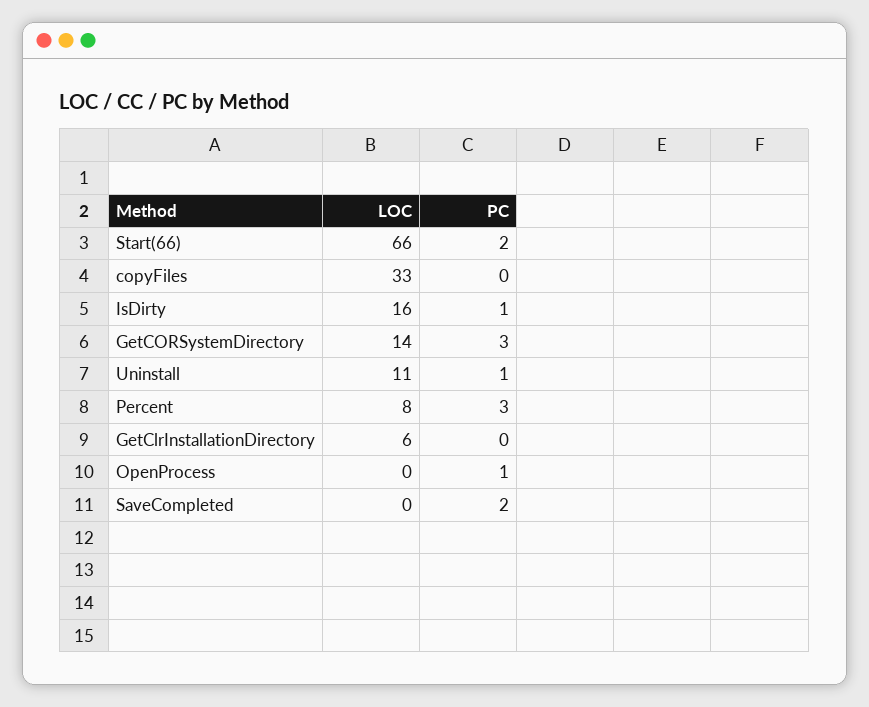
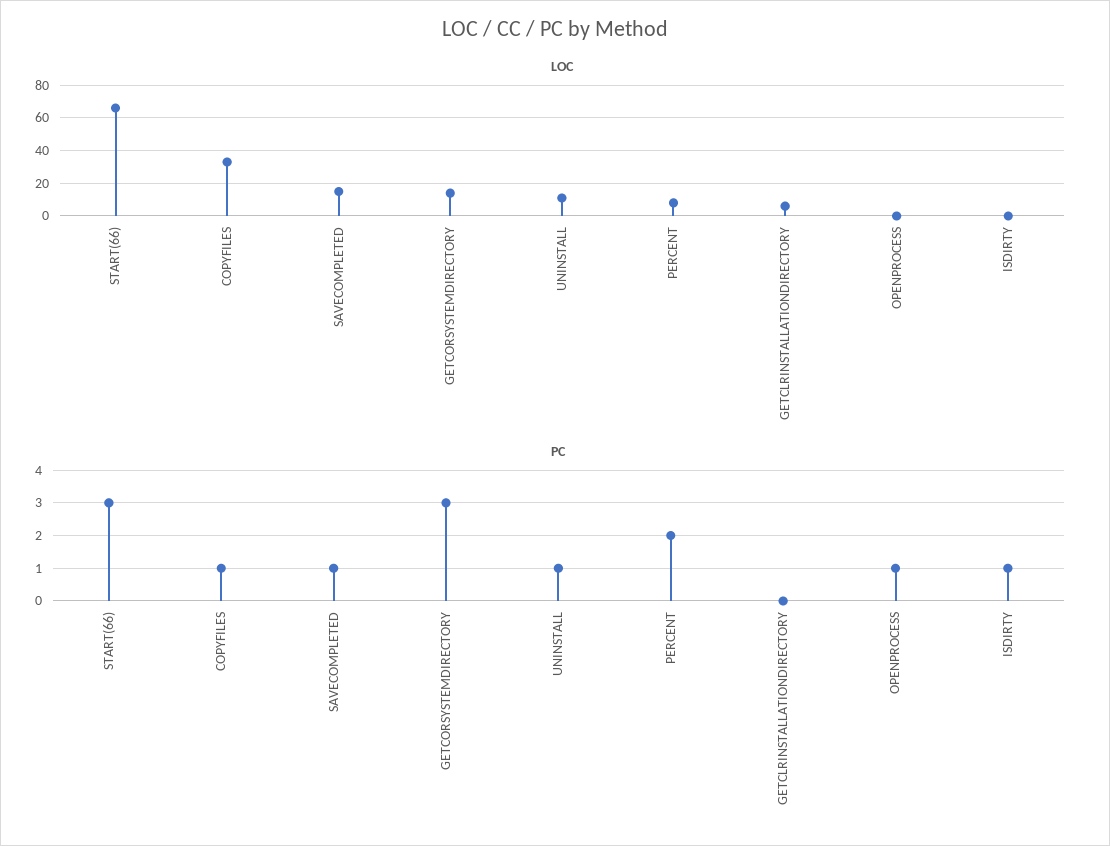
PC, Start(66): 2 -> 3
PC, copyFiles: 0 -> 1
LOC, IsDirty: 16 -> 0
PC, Percent: 3 -> 2
LOC, SaveCompleted: 0 -> 15
PC, SaveCompleted: 2 -> 1

